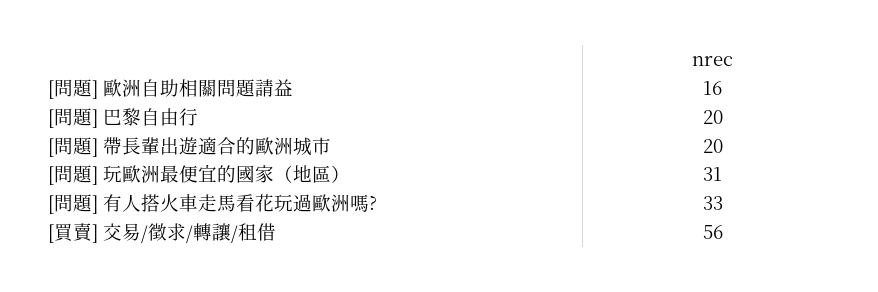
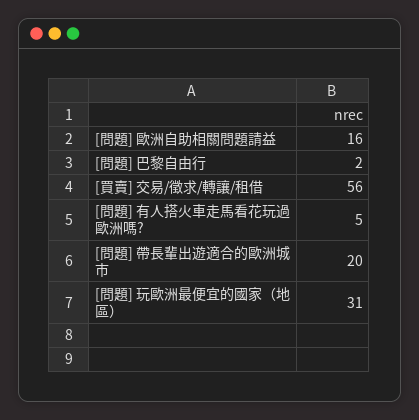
[問題] 巴黎自由行: 20 -> 2
[問題] 有人搭火車走馬看花玩過歐洲嗎?: 33 -> 5

